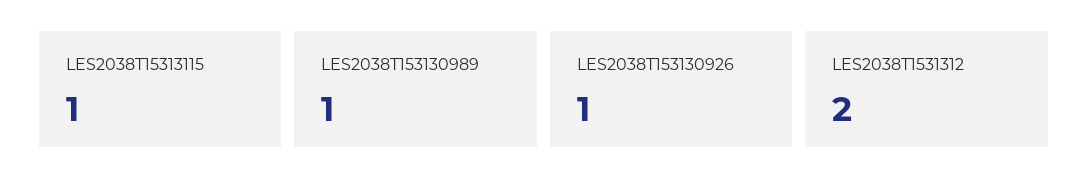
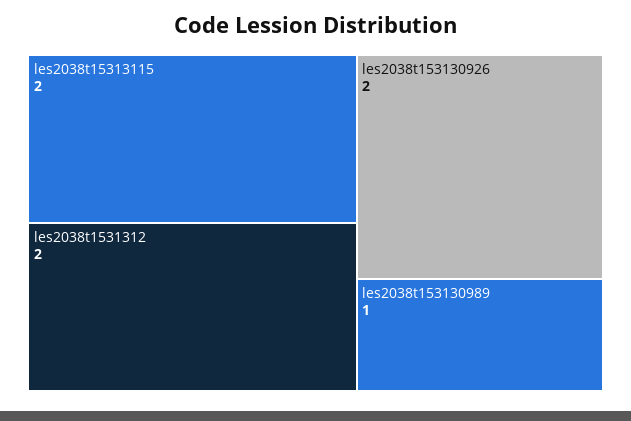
LES2038T15313115: 1 -> 2
LES2038T153130926: 1 -> 2

